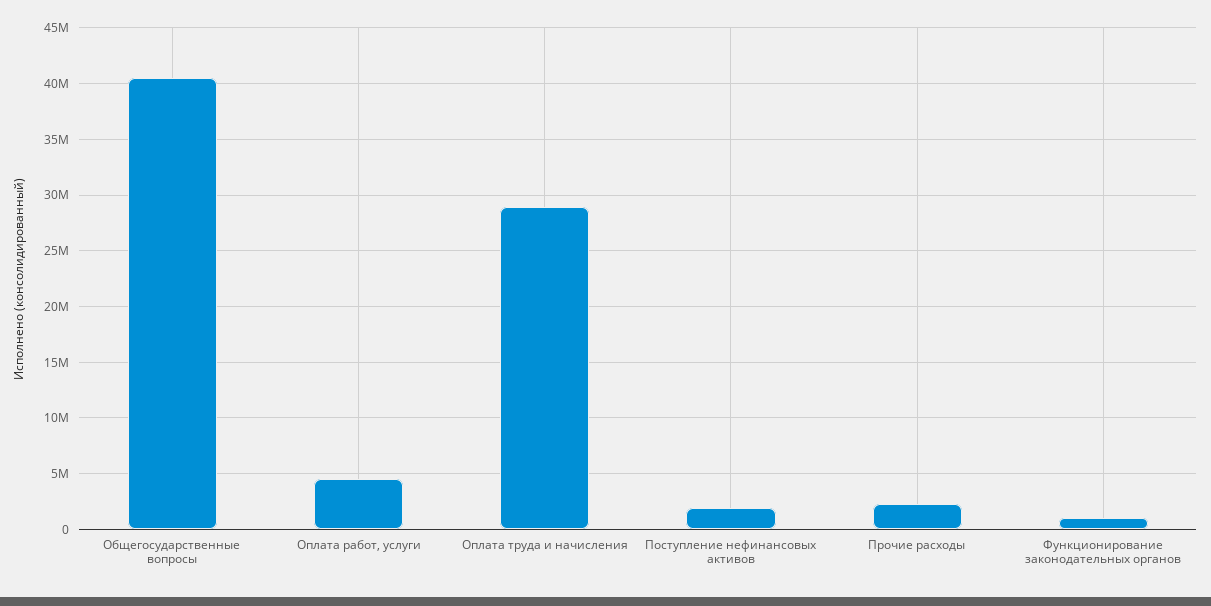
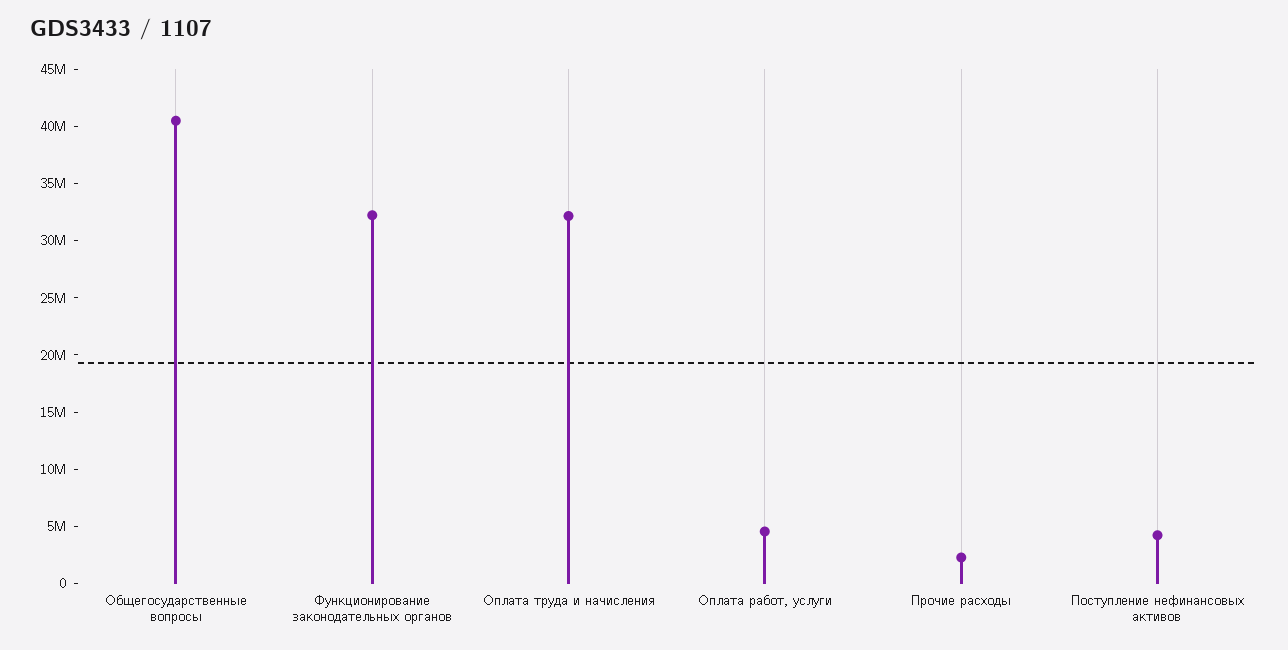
Оплата труда и начисления: 29000000 -> 32000000
Поступление нефинансовых активов: 2000000 -> 4000000
Функционирование законодательных органов: 1000000 -> 32000000

